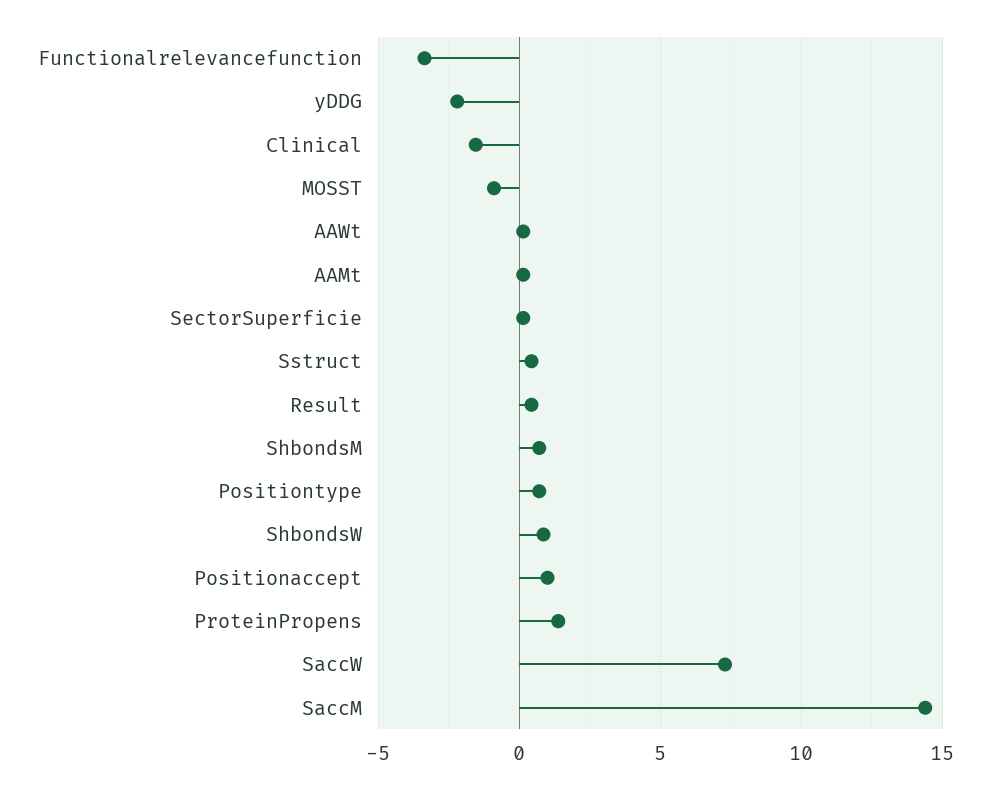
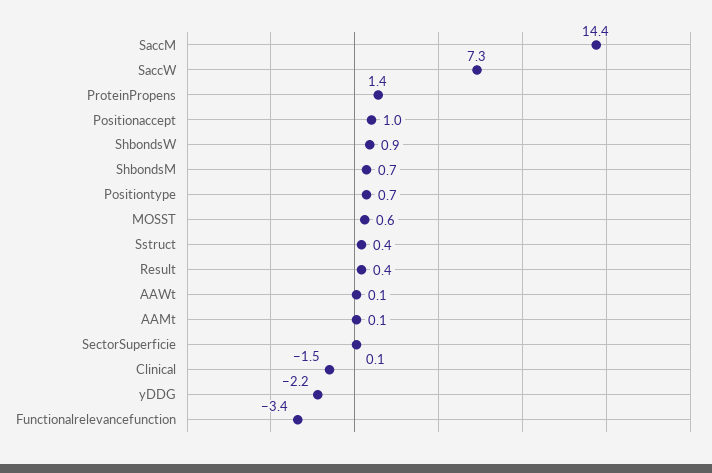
MOSST: -1 -> 0.6

